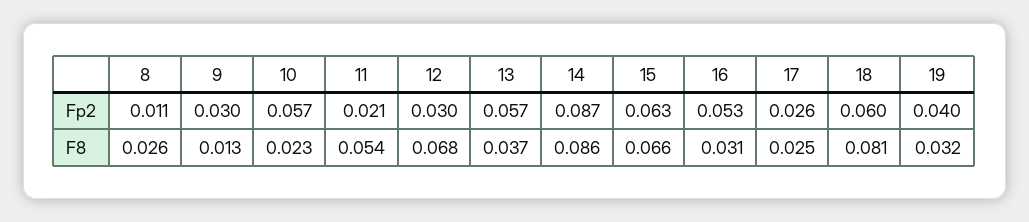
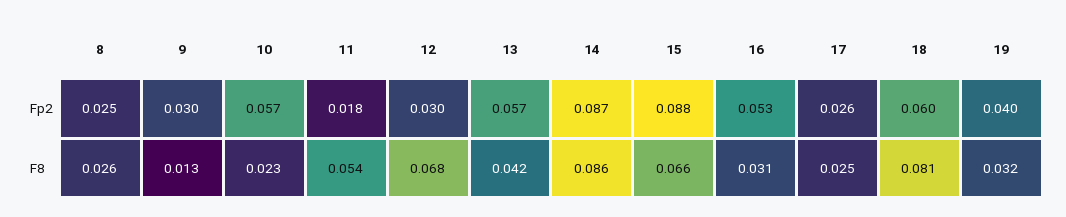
8, Fp2: 0.011 -> 0.025
11, Fp2: 0.021 -> 0.018
15, Fp2: 0.063 -> 0.088
13, F8: 0.037 -> 0.042

